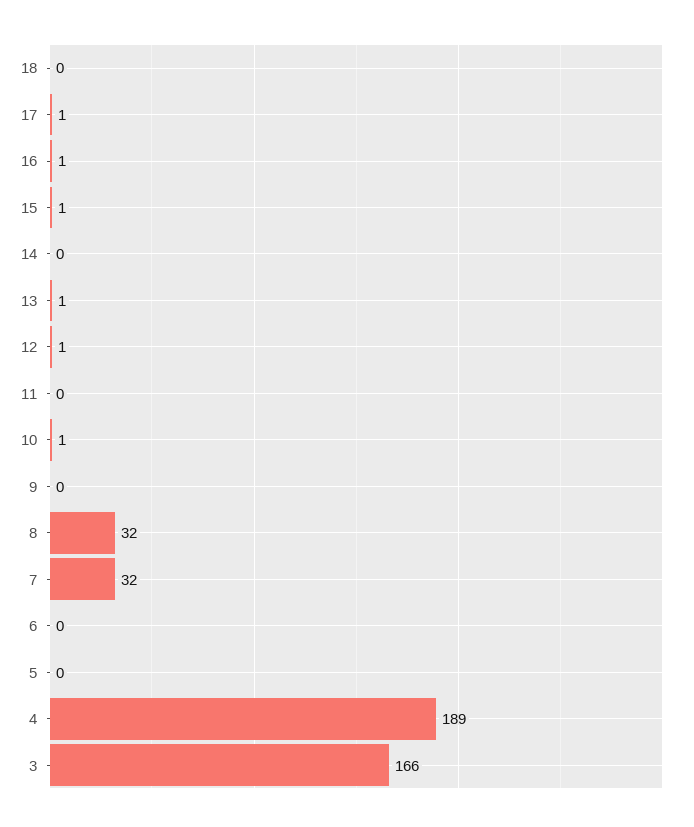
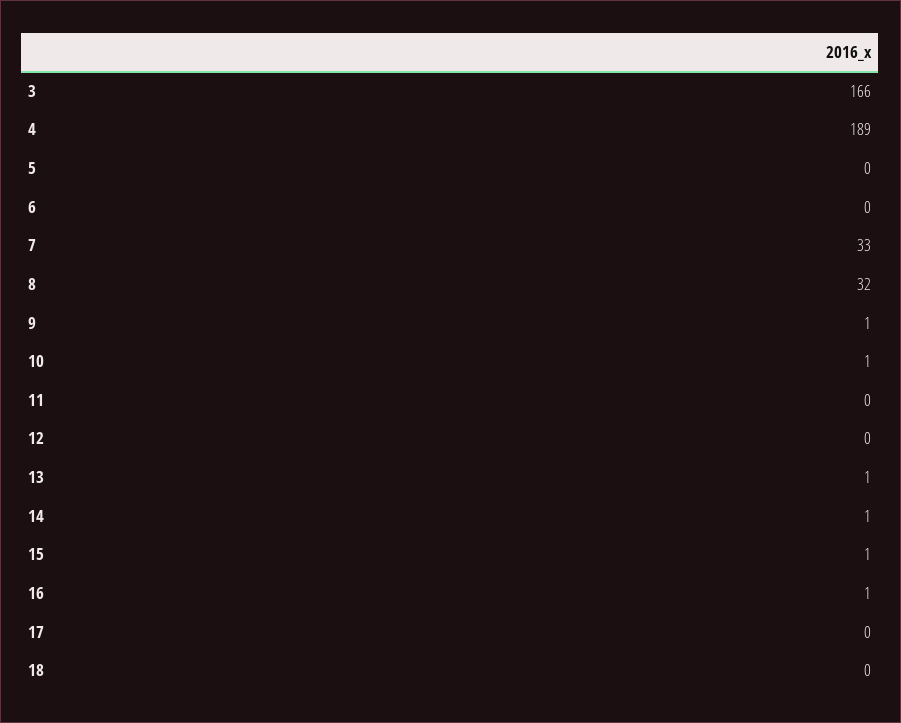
17: 1 -> 0
14: 0 -> 1
12: 1 -> 0
9: 0 -> 1
7: 32 -> 33

